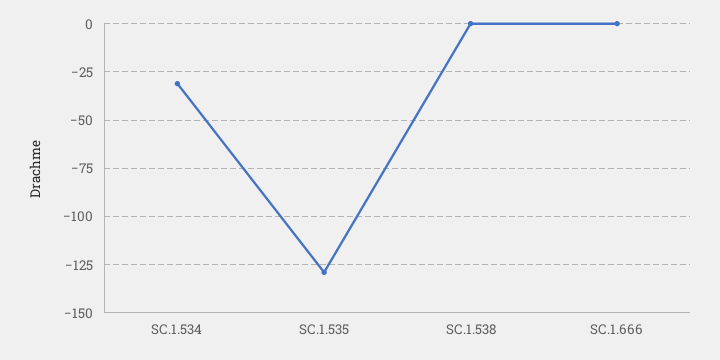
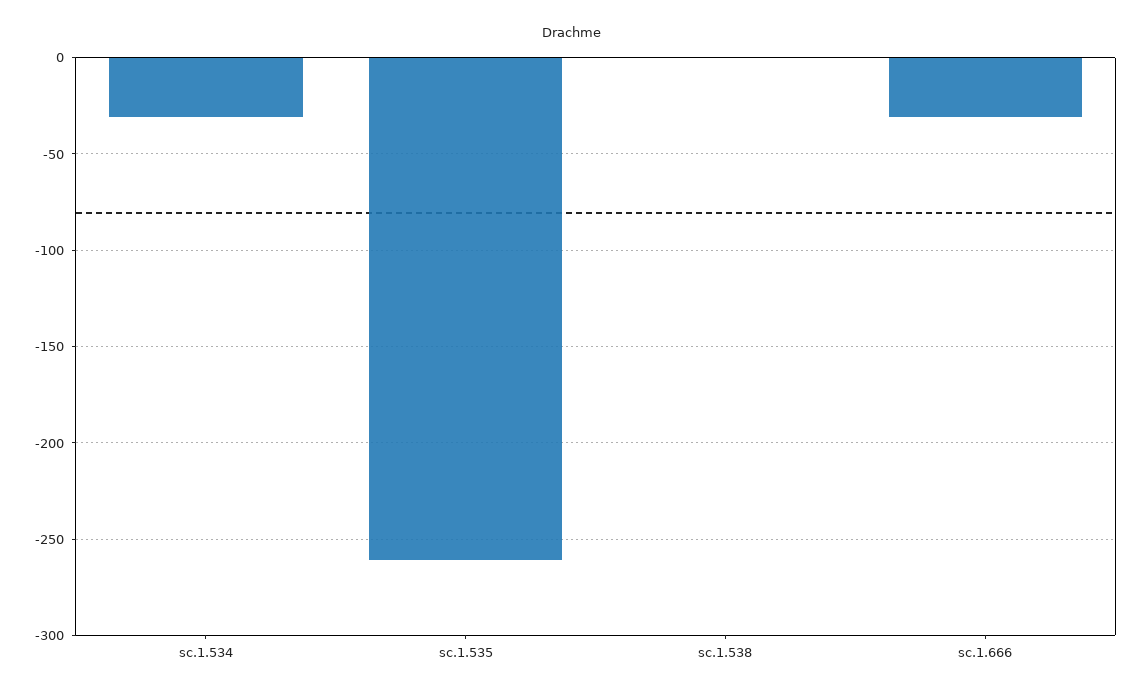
SC.1.535: -130 -> -260
SC.1.666: 0 -> -30

